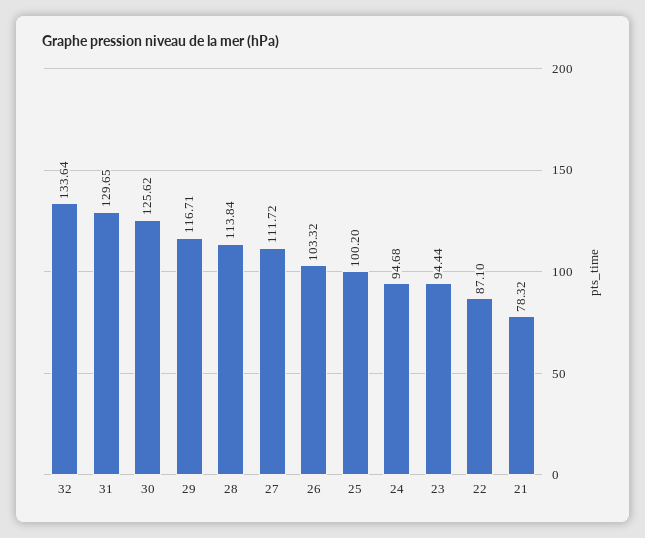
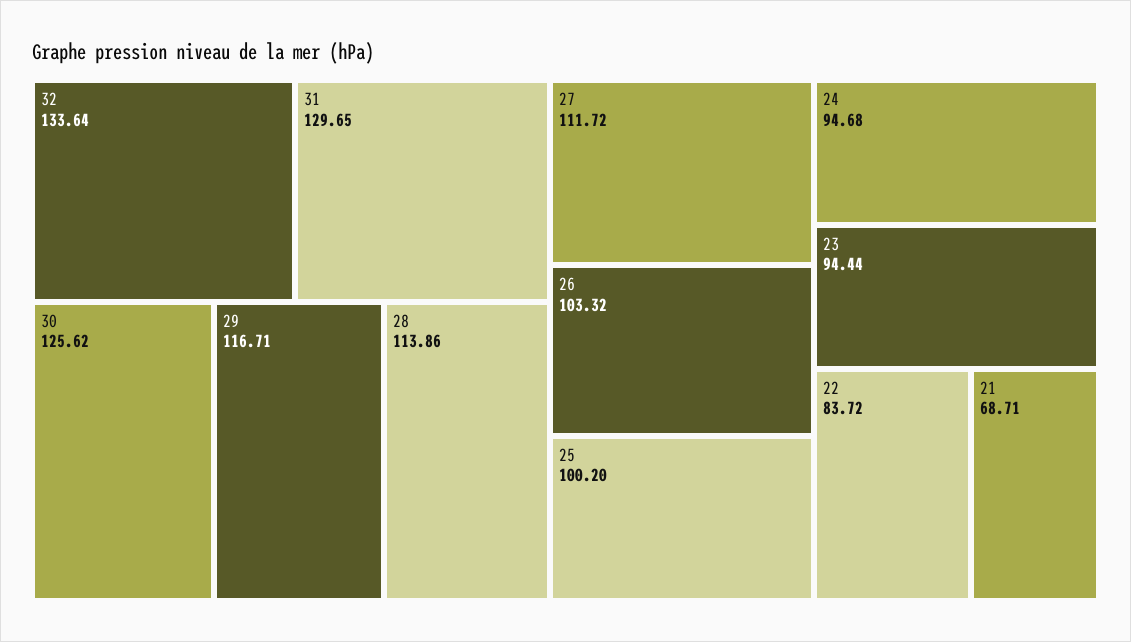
28: 113.84 -> 113.86
22: 87.1 -> 83.72
21: 78.32 -> 68.71

